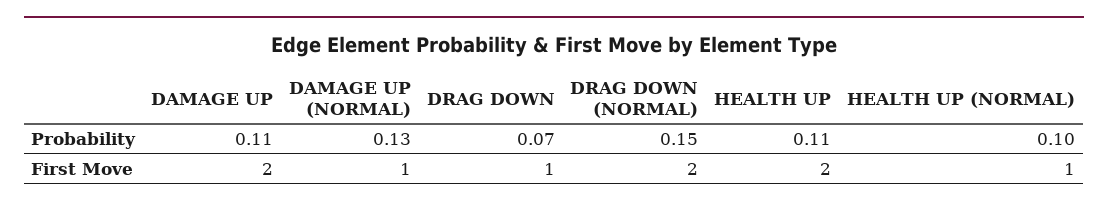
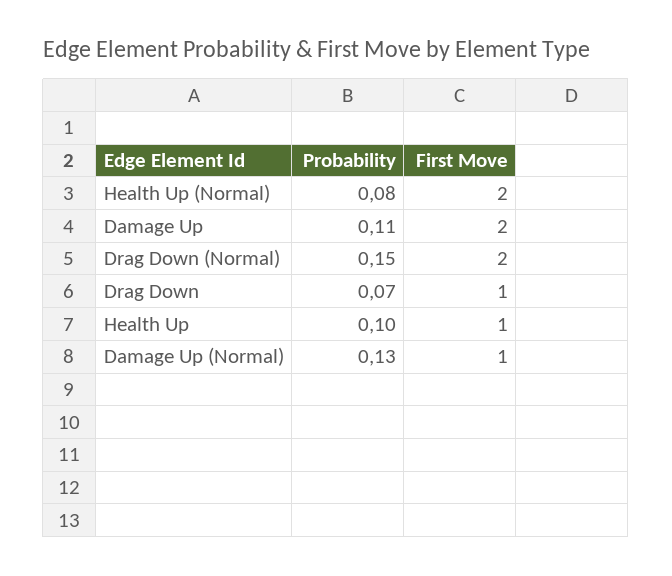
HEALTH UP, Probability: 0.11 -> 0.1
HEALTH UP (NORMAL), Probability: 0.1 -> 0.08
HEALTH UP, First Move: 2 -> 1
HEALTH UP (NORMAL), First Move: 1 -> 2

